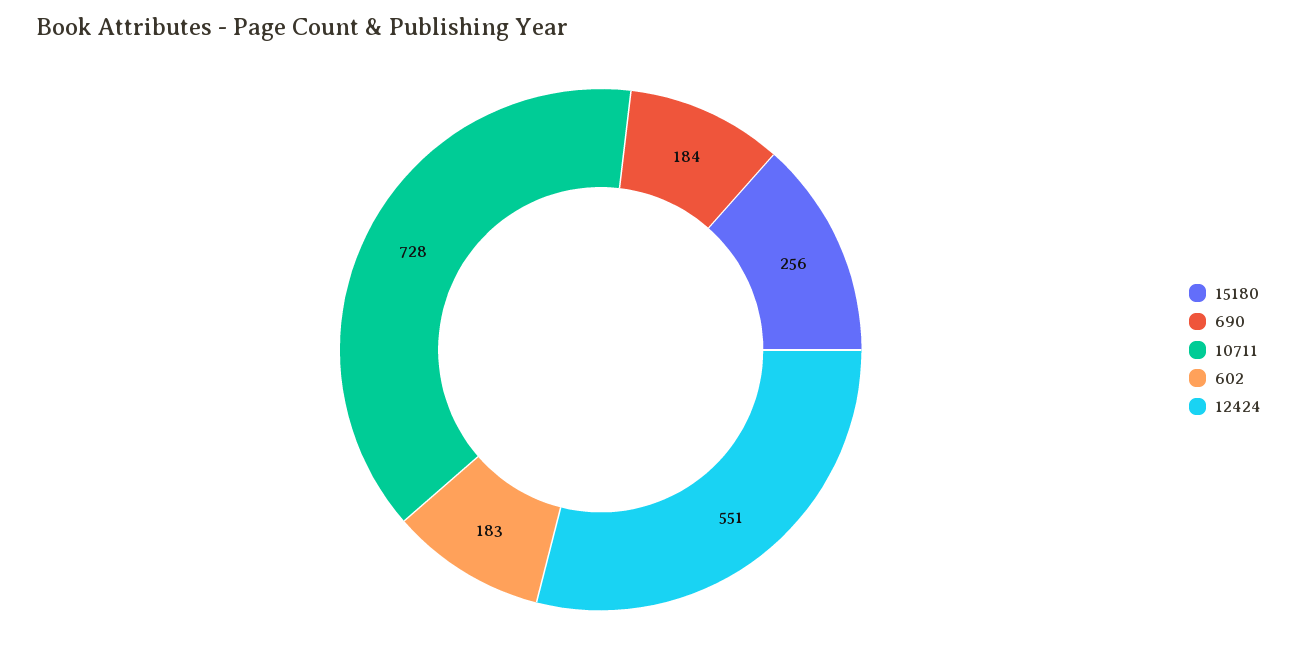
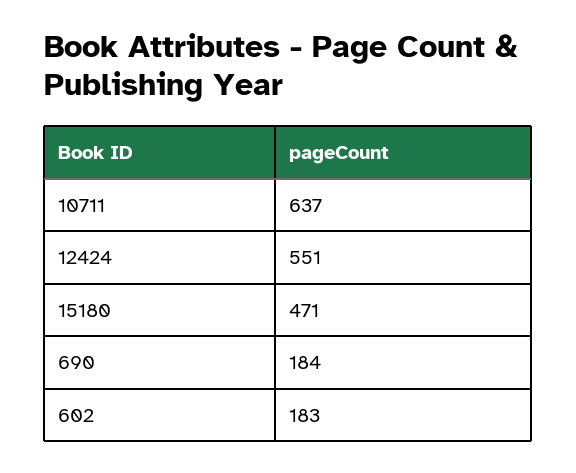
15180: 256 -> 471
10711: 728 -> 637

